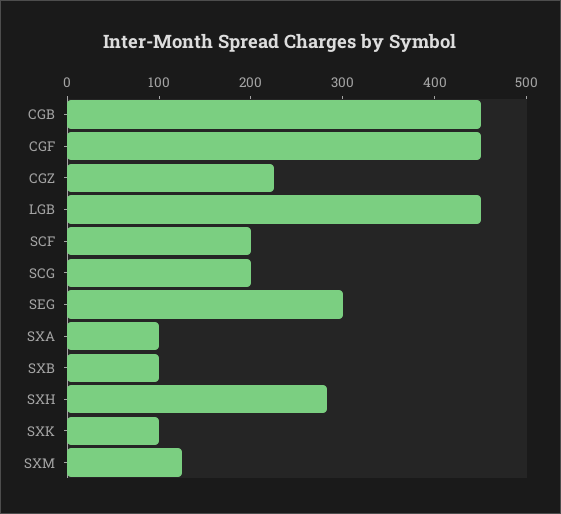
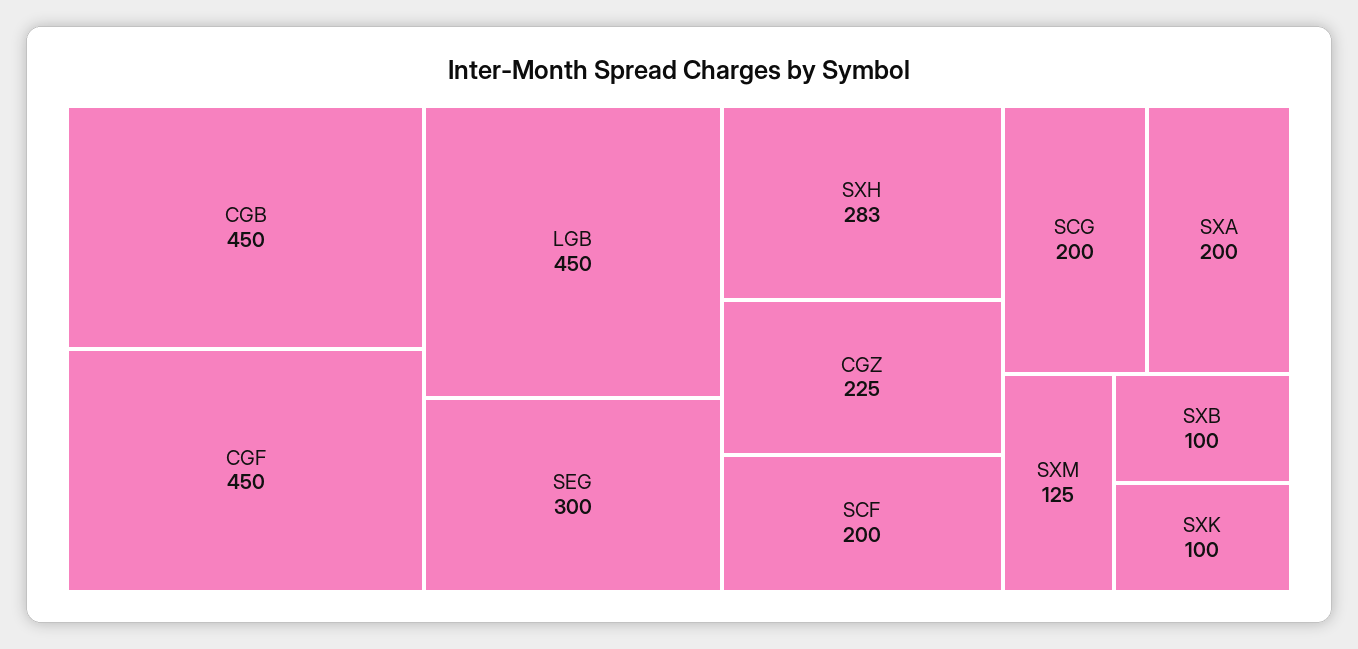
SXA: 100 -> 200

